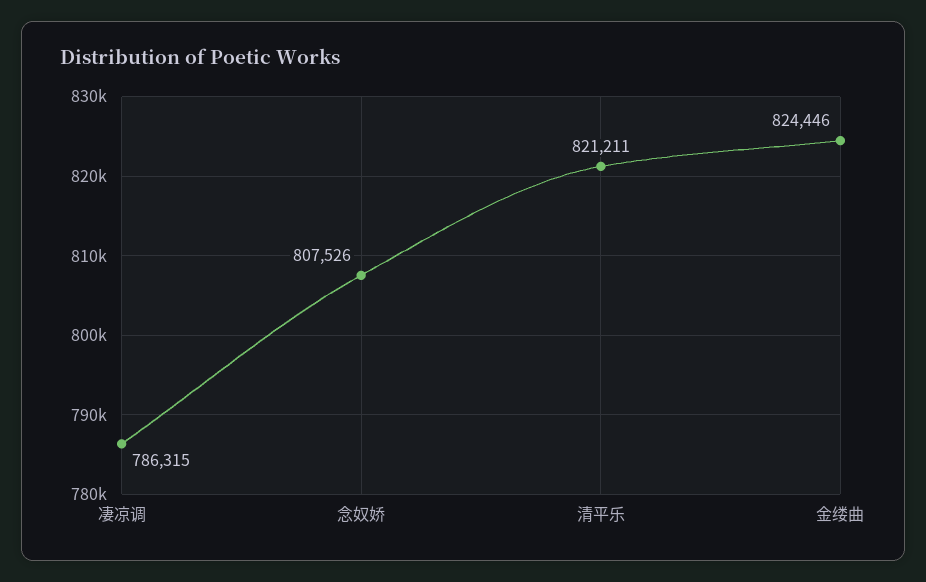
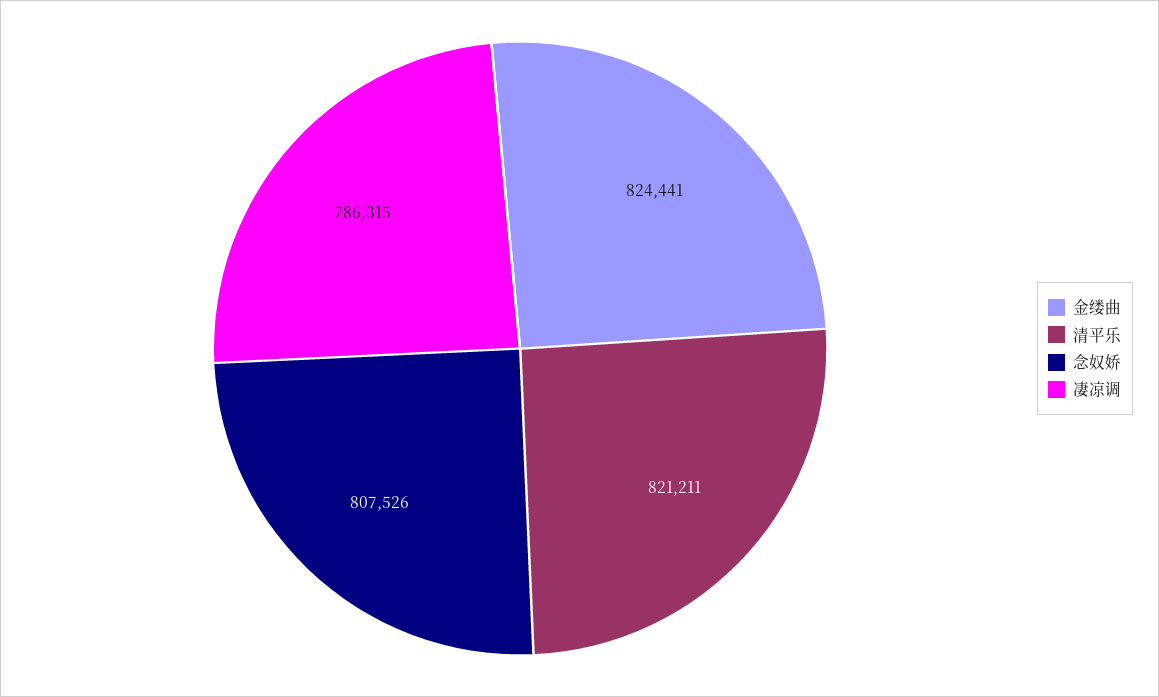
金缕曲: 824446 -> 824441

